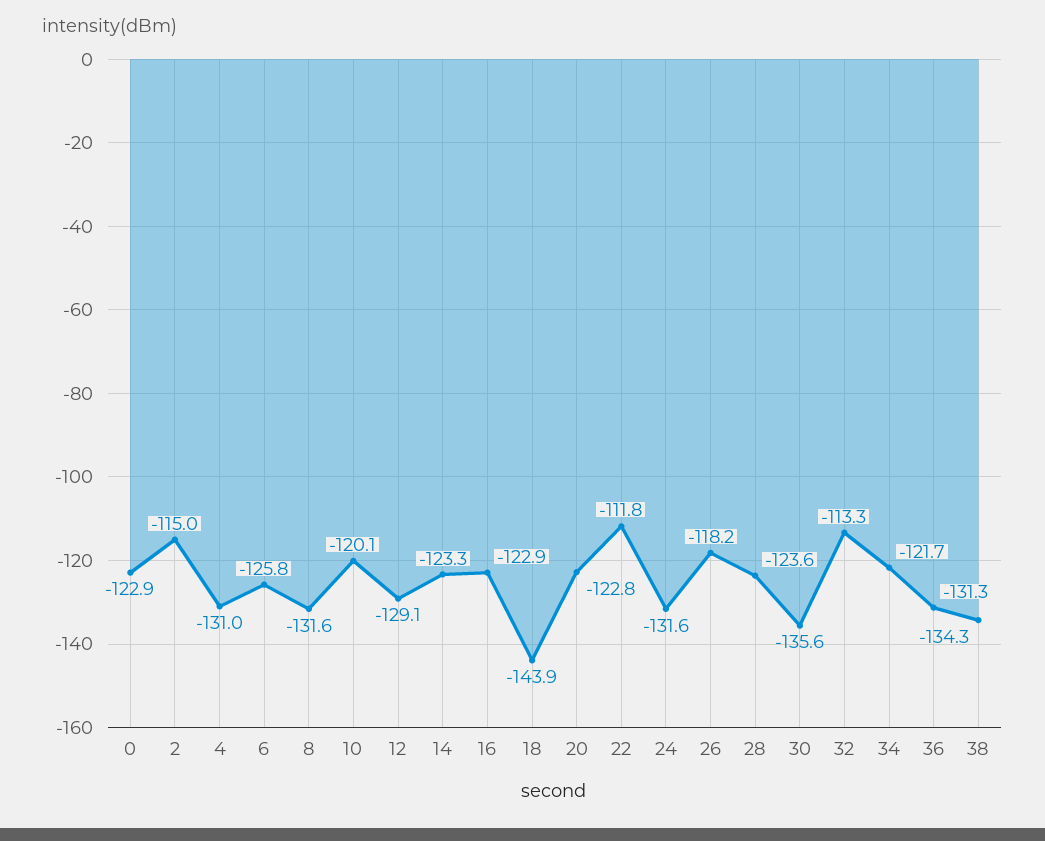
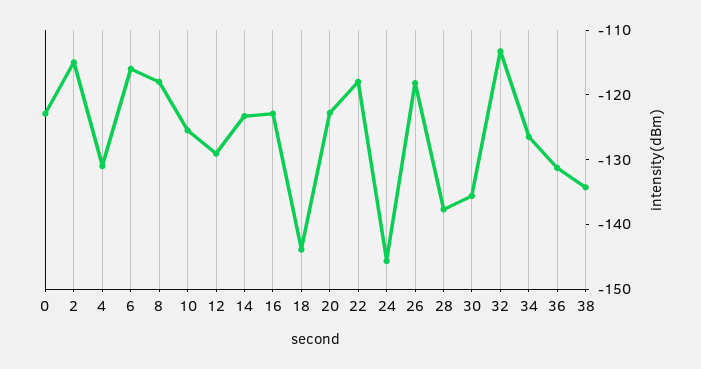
6: -125.8 -> -116
8: -131.6 -> -118
10: -120.1 -> -126
22: -111.8 -> -118
24: -131.6 -> -146
28: -123.6 -> -138
34: -121.7 -> -126

